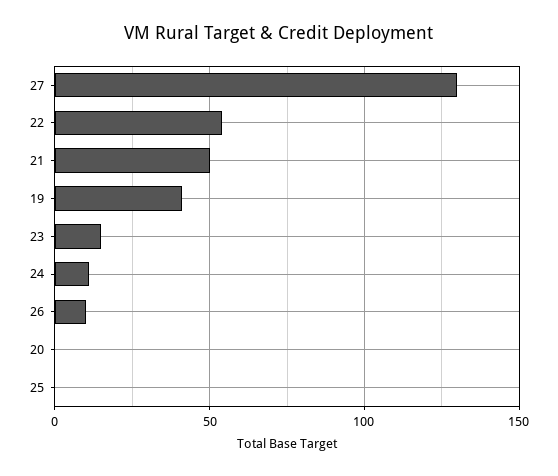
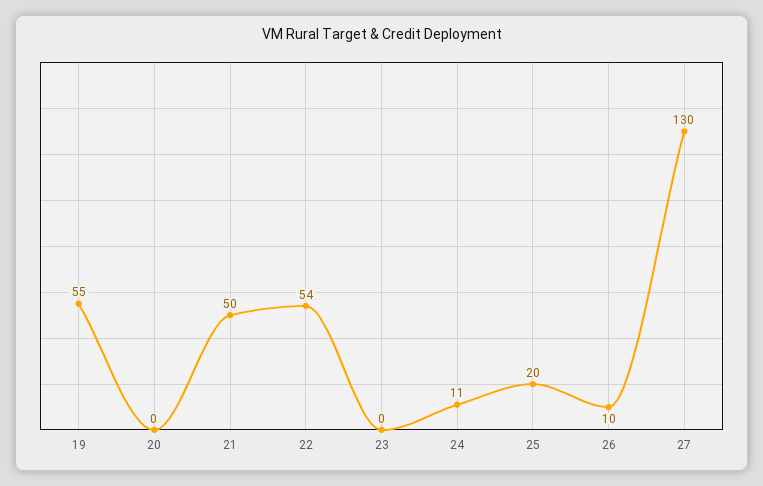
19: 40 -> 55
23: 15 -> 0
25: 0 -> 20

